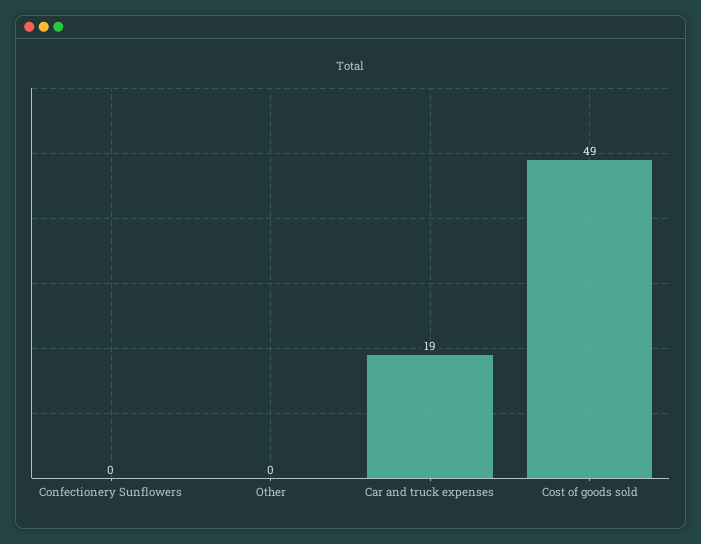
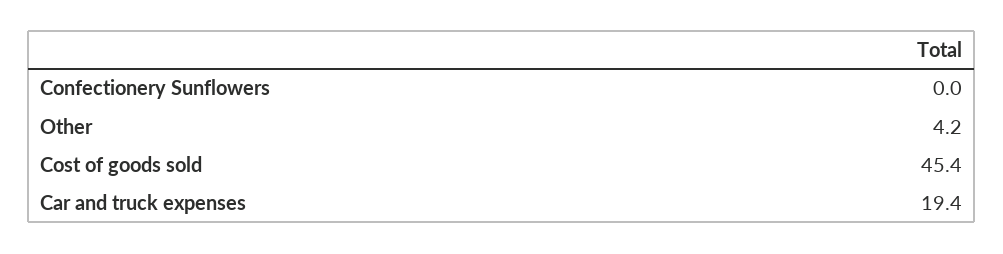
Other: 0 -> 4.2
Cost of goods sold: 49 -> 45.4

